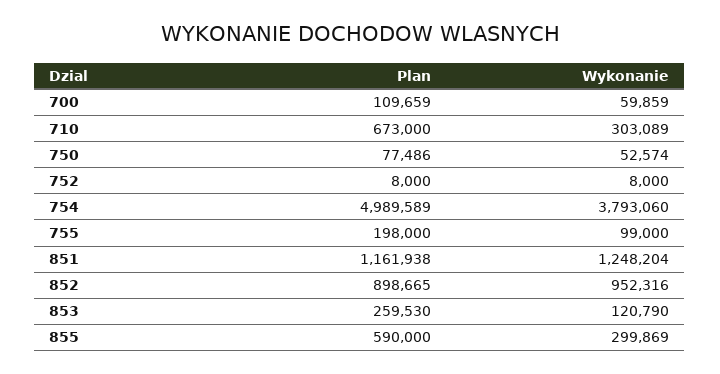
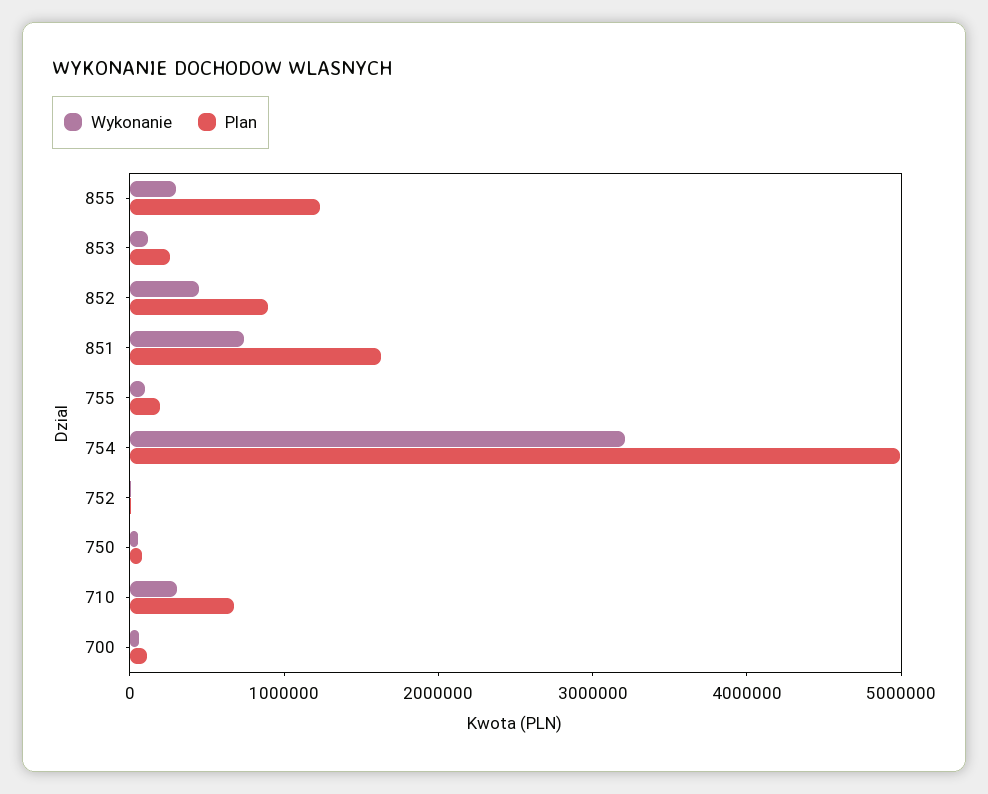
Wykonanie, 754: 3793060 -> 3200000
Plan, 851: 1161938 -> 1600000
Wykonanie, 851: 1248204 -> 800000
Wykonanie, 852: 952316 -> 400000
Plan, 855: 590000 -> 1200000

